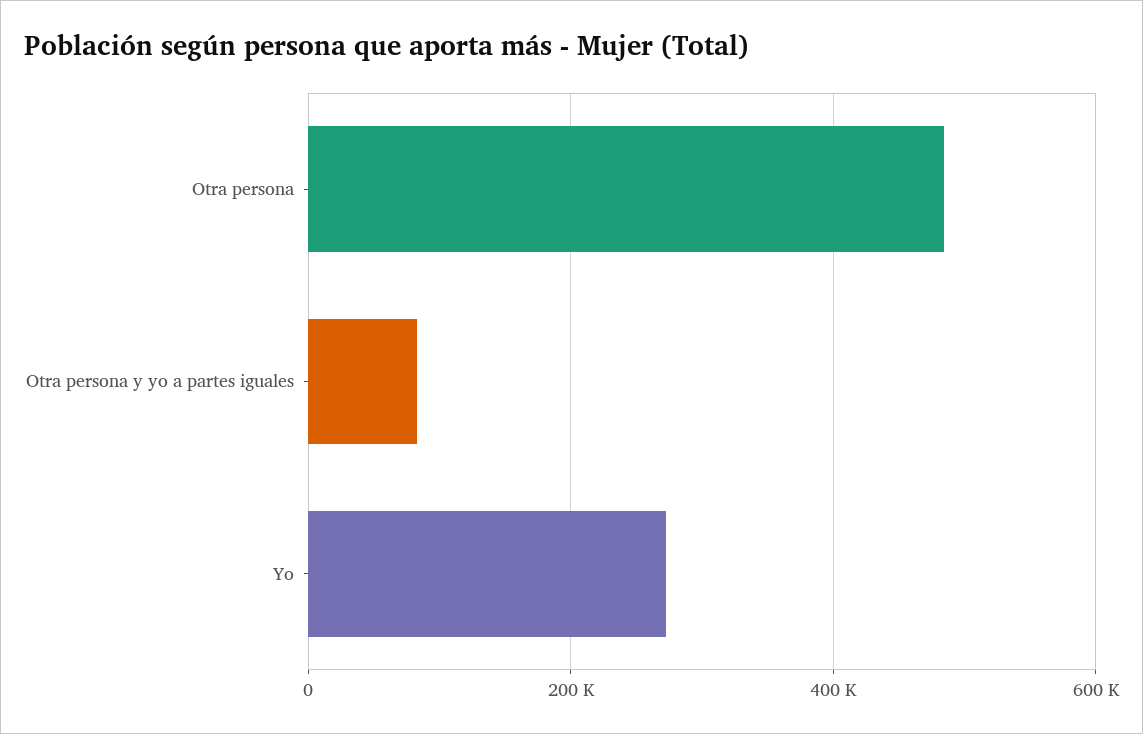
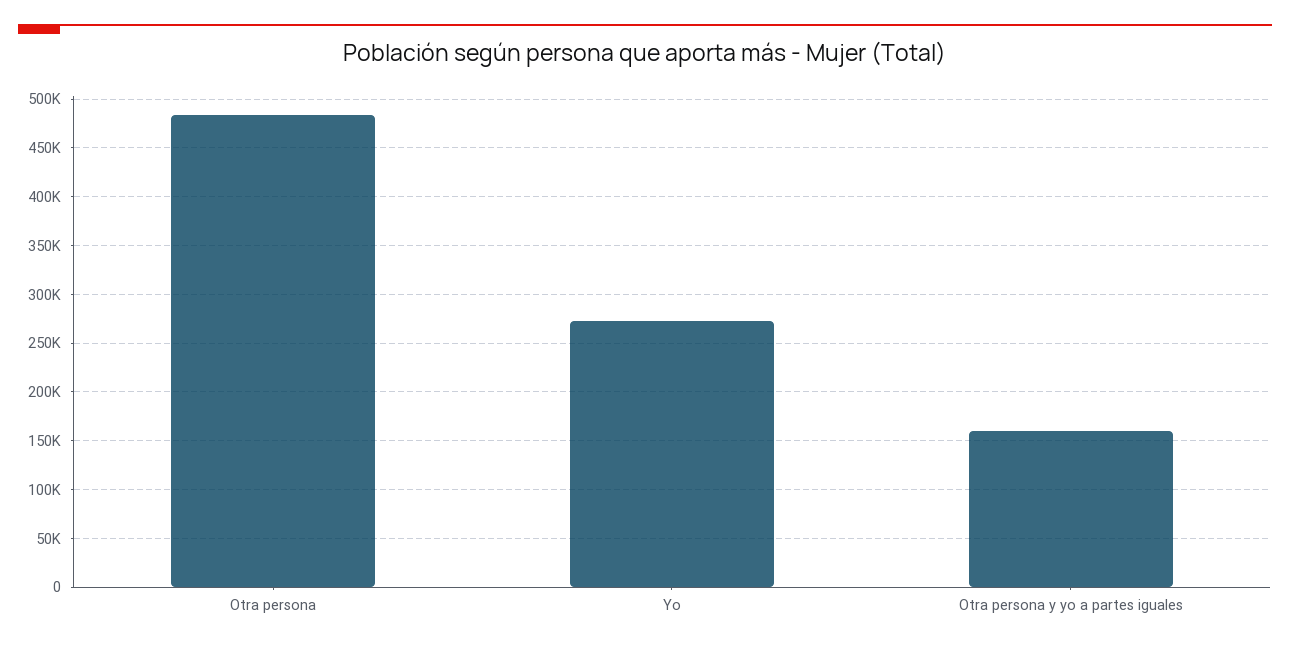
Otra persona y yo a partes iguales: 80000 -> 160000

